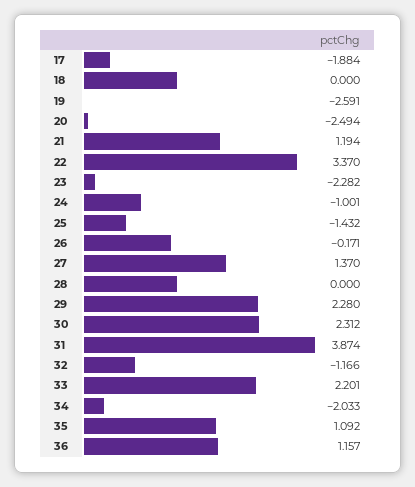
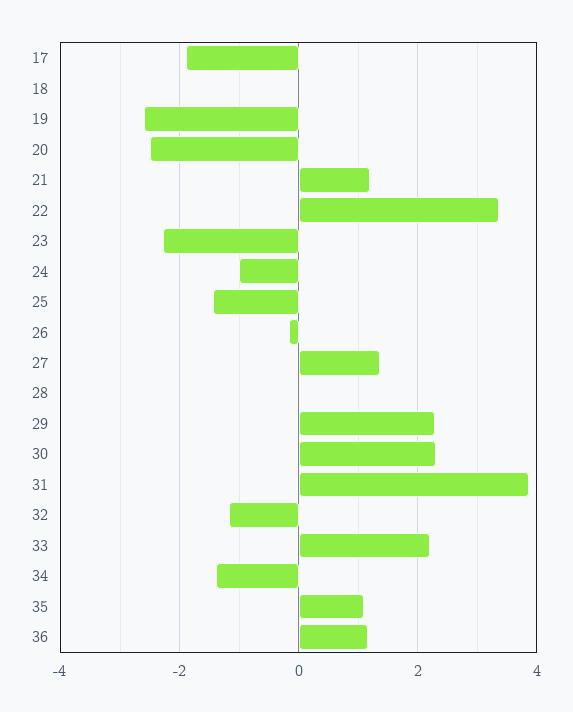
34: -2.033 -> -1.4

